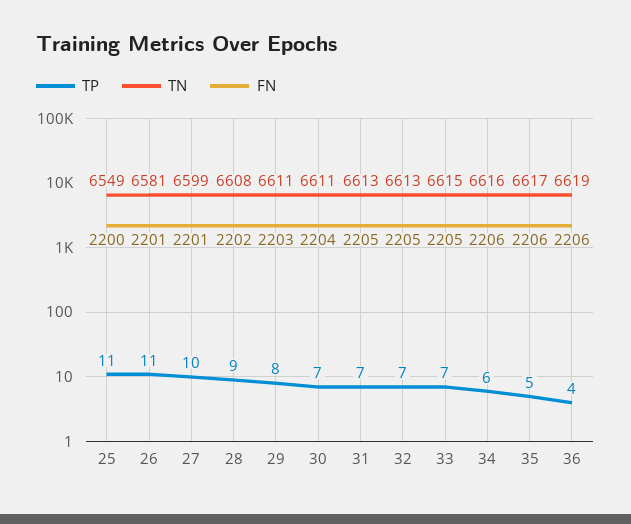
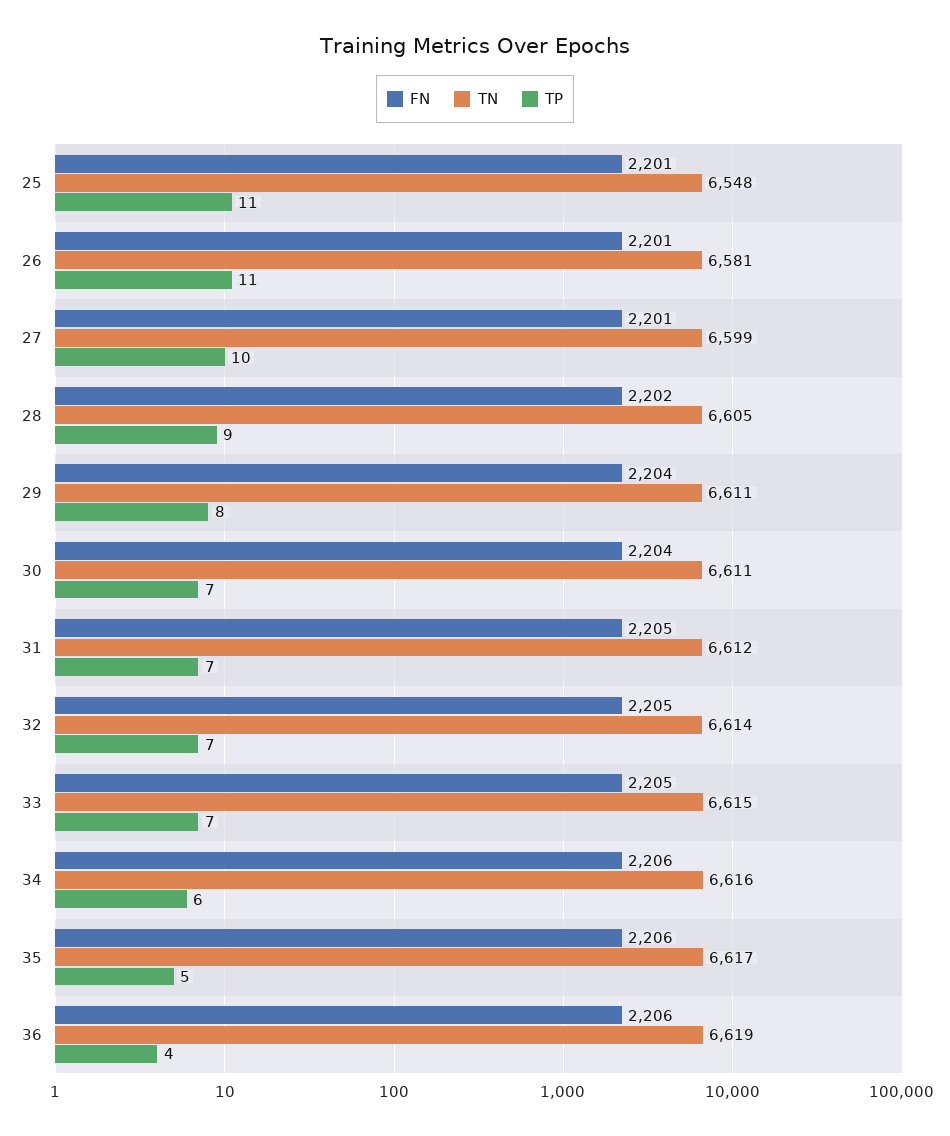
TN, 25: 6549 -> 6548
FN, 25: 2200 -> 2201
TN, 28: 6608 -> 6605
FN, 29: 2203 -> 2204
TN, 31: 6613 -> 6612
TN, 32: 6613 -> 6614

